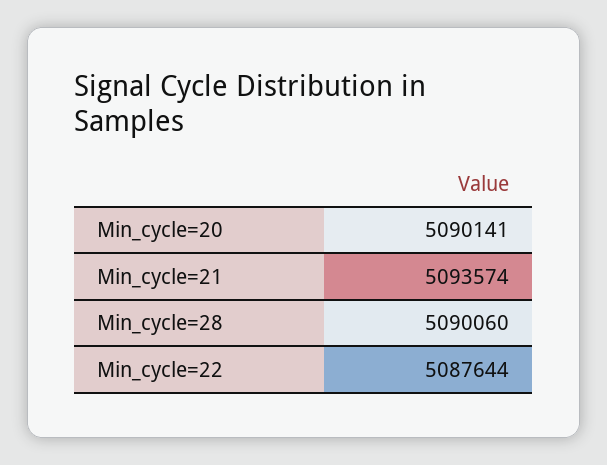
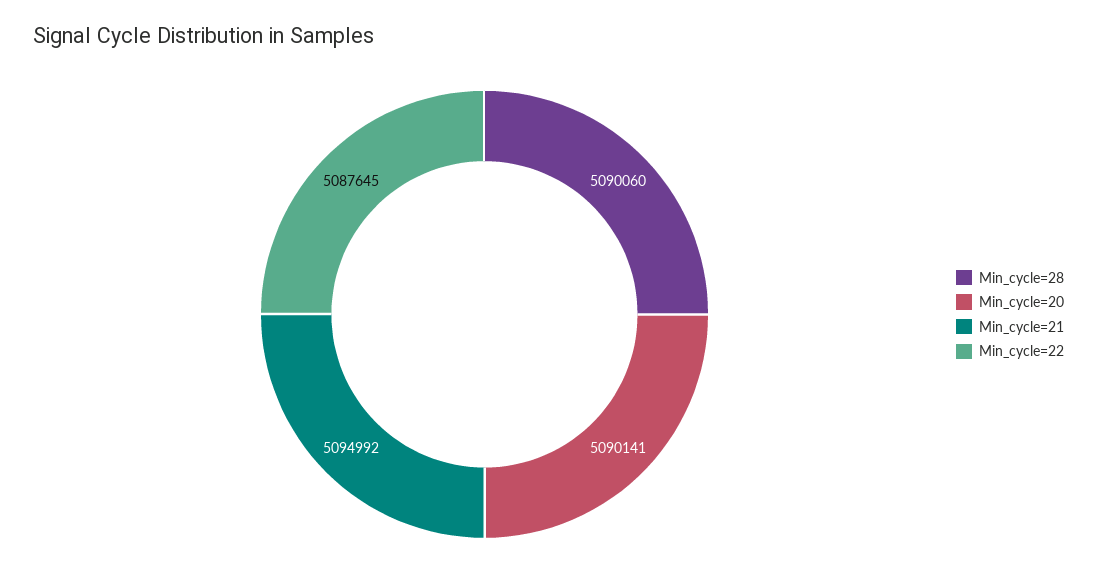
Min_cycle=21: 5093574 -> 5094992
Min_cycle=22: 5087644 -> 5087645

